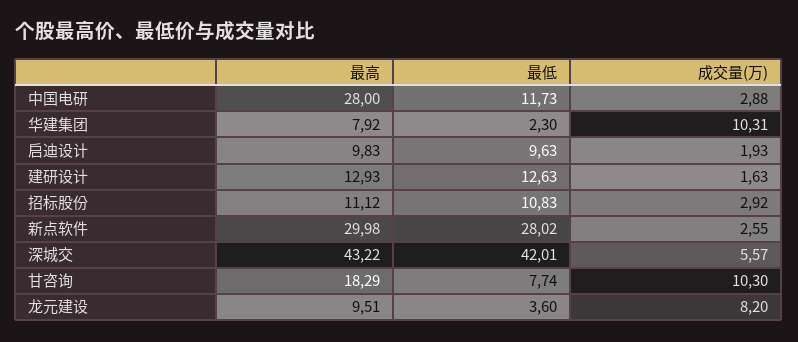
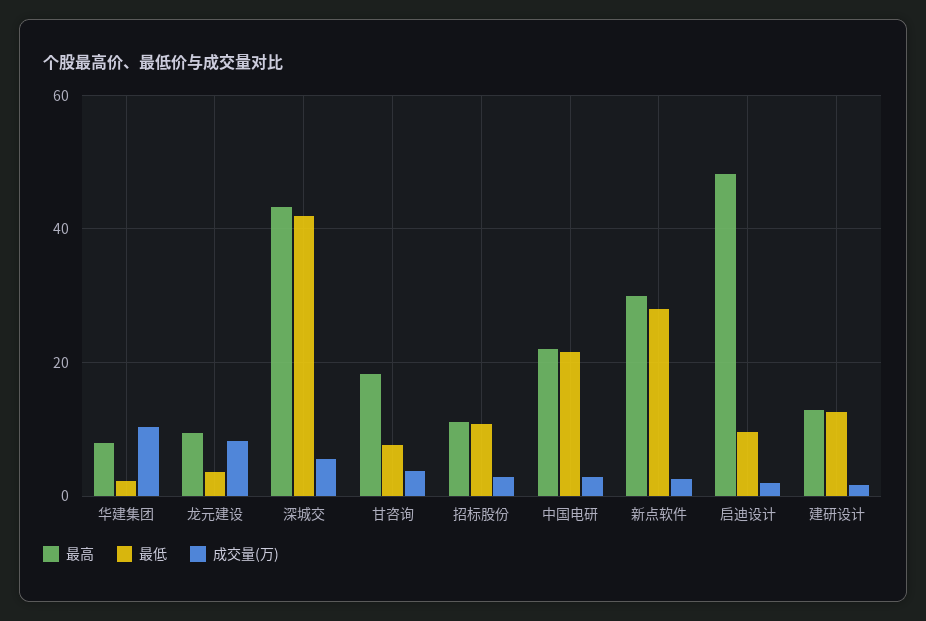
最高, 中国电研: 28 -> 22
最低, 中国电研: 11.73 -> 22
最高, 启迪设计: 9.83 -> 48
成交量(万), 甘咨询: 10.3 -> 4

